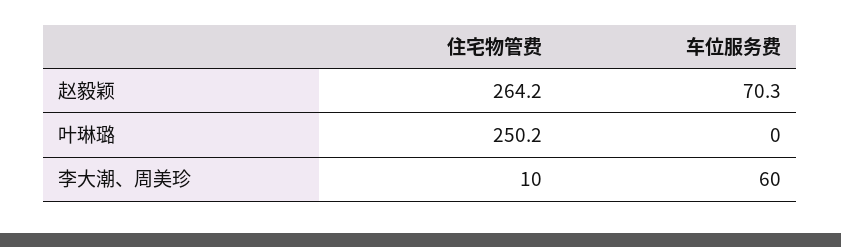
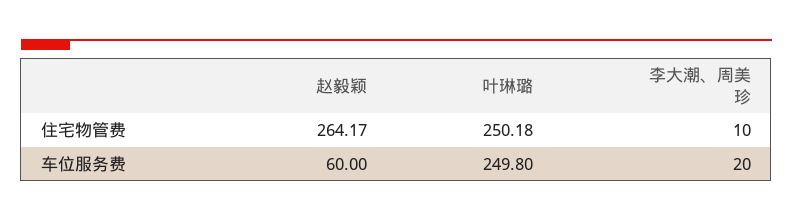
车位服务费, 赵毅颖: 70.3 -> 60
车位服务费, 叶琳璐: 0 -> 249.8
车位服务费, 李大潮、周美珍: 60 -> 20

